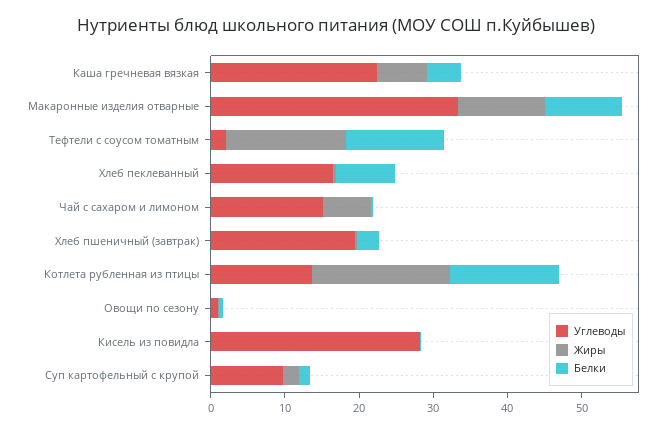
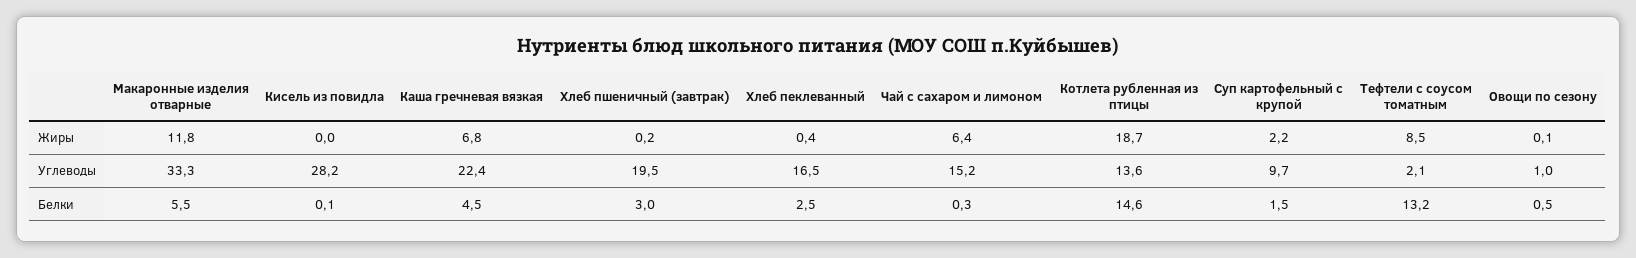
Белки, Макаронные изделия отварные: 10 -> 5.5
Жиры, Тефтели с соусом томатным: 16 -> 8.5
Белки, Хлеб пеклеванный: 8 -> 2.5

